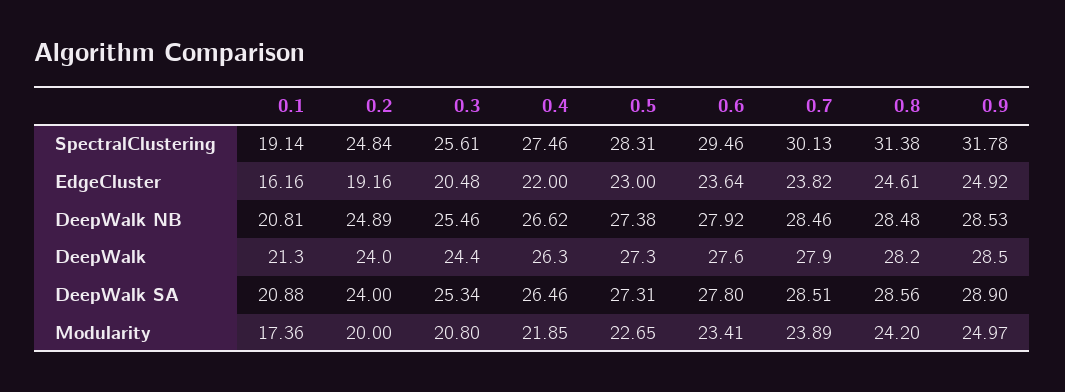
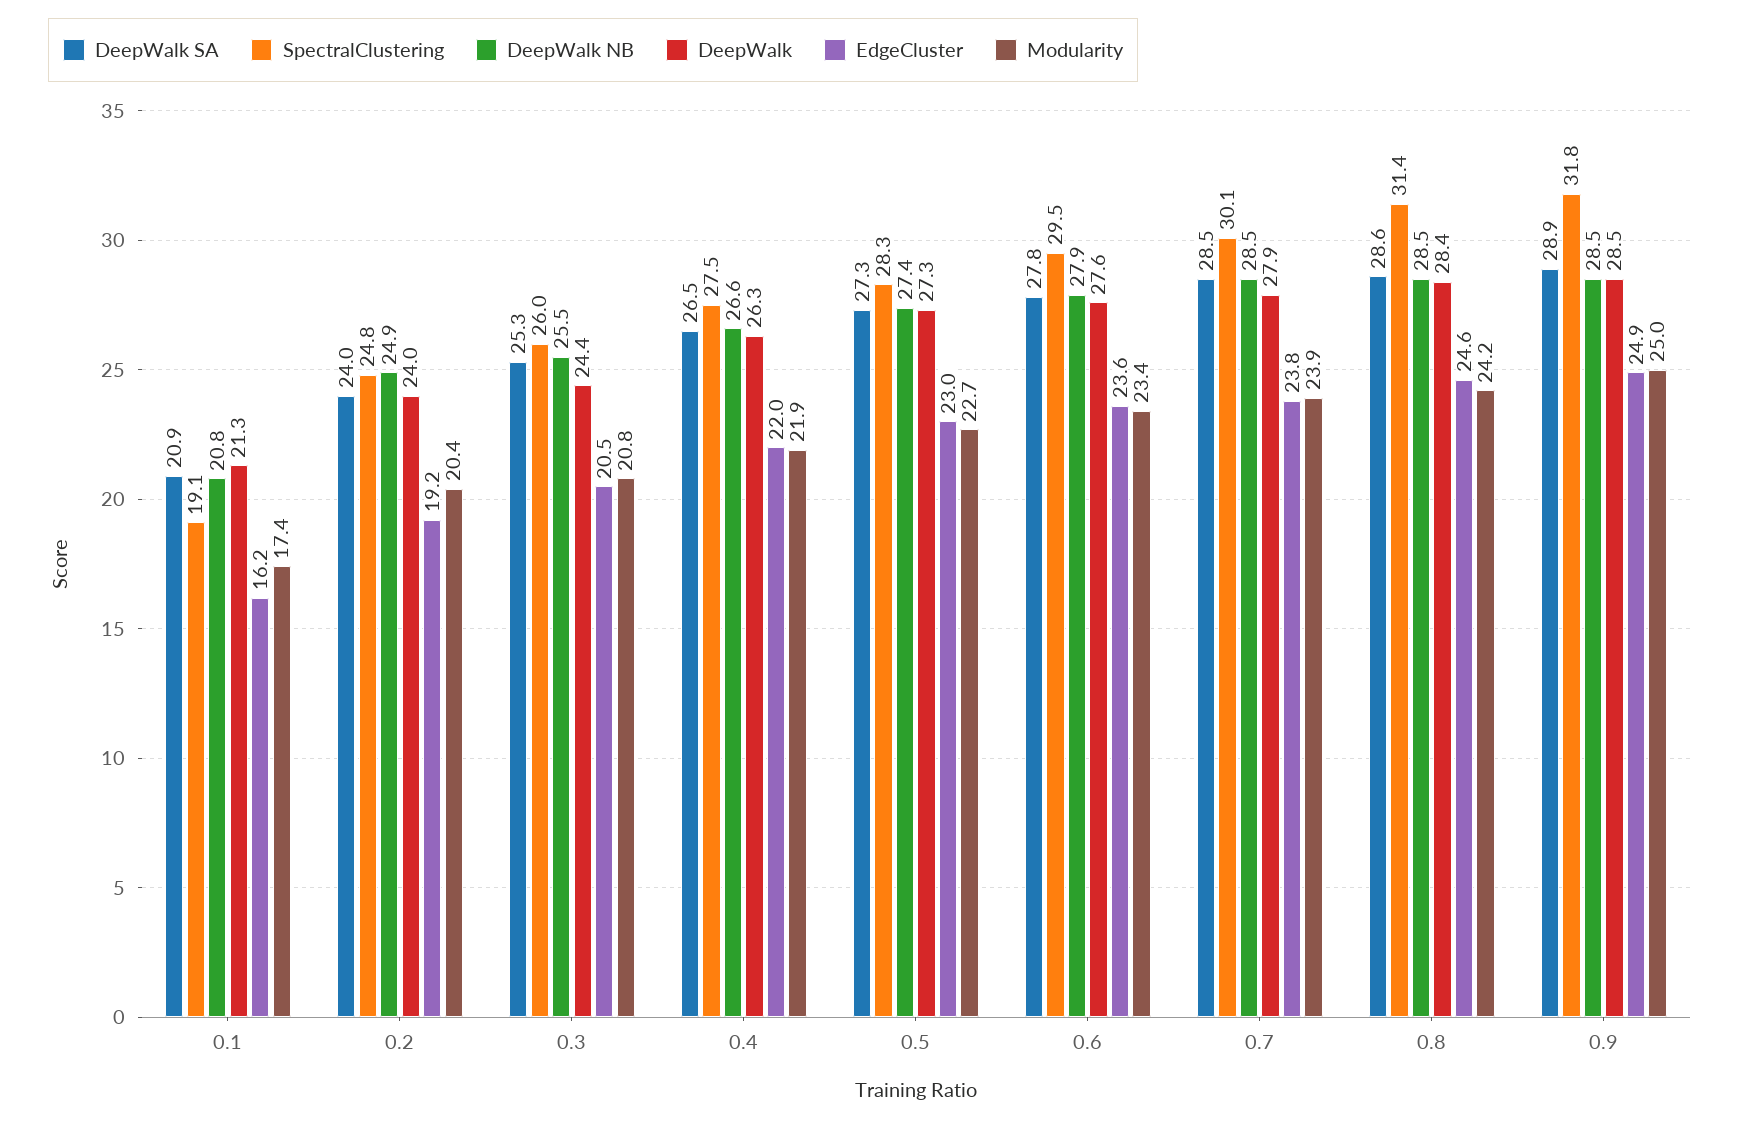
SpectralClustering, 0.3: 25.61 -> 26
DeepWalk, 0.8: 28.2 -> 28.4
Modularity, 0.2: 20 -> 20.4

